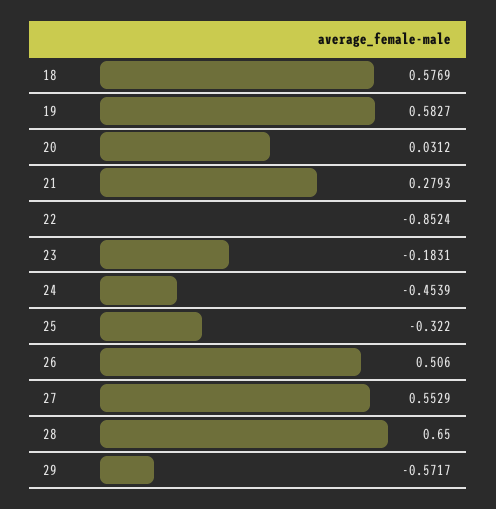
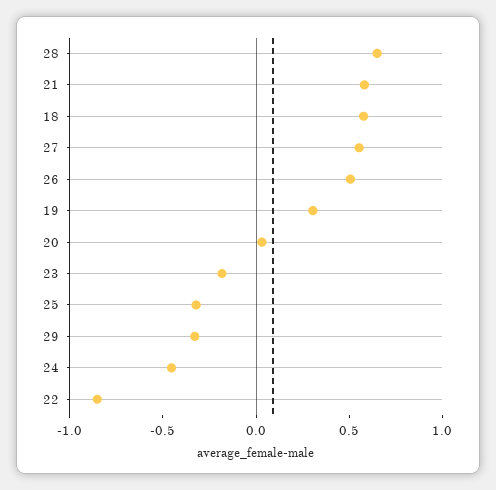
19: 0.5827 -> 0.3
21: 0.2793 -> 0.6
29: -0.5717 -> -0.3

